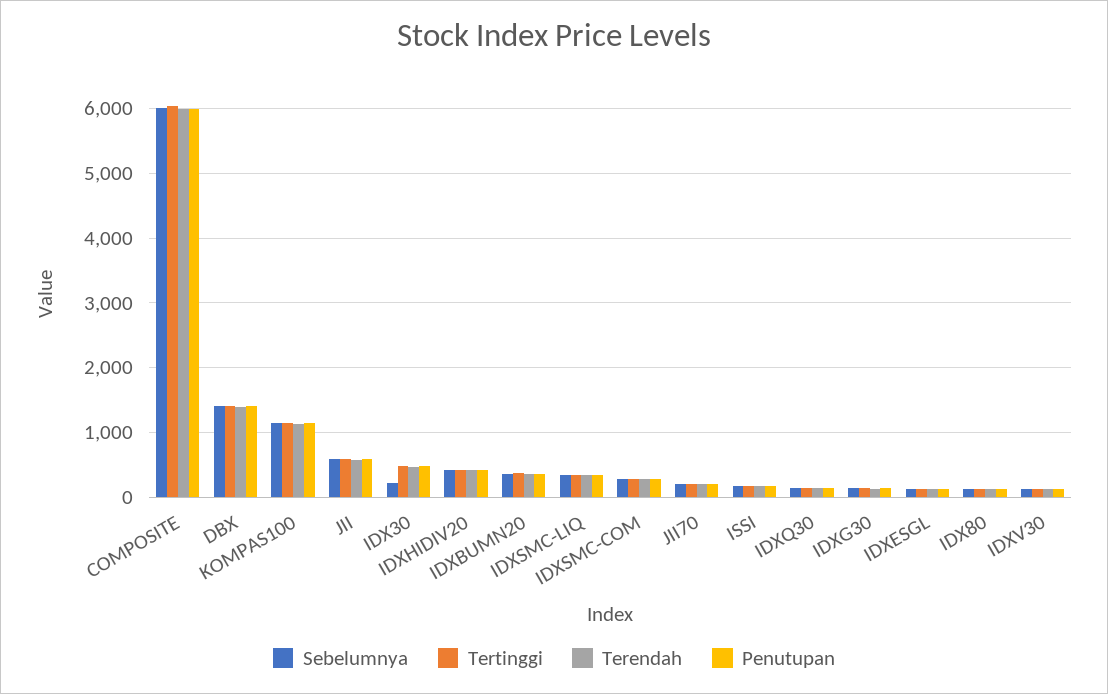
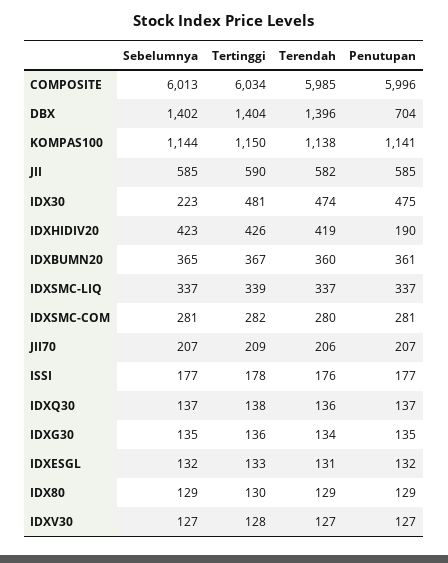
Penutupan, DBX: 1400 -> 704
Penutupan, IDXHIDIV20: 400 -> 190

